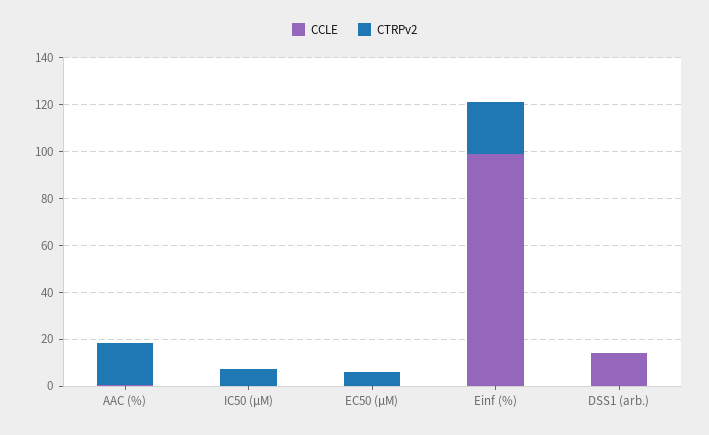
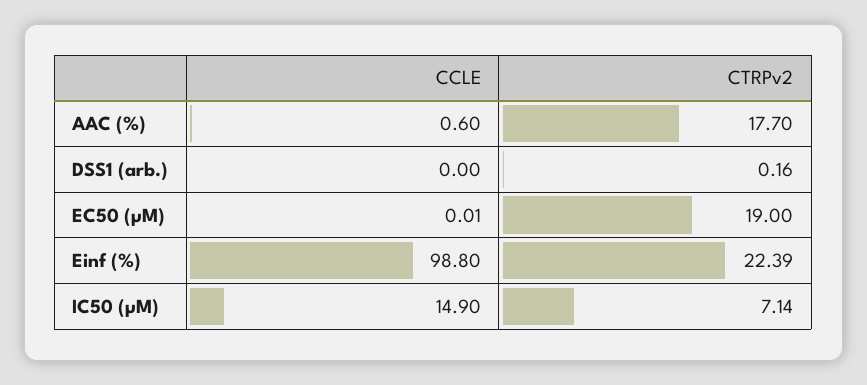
CCLE, IC50 (µM): 0 -> 14.9
CTRPv2, EC50 (µM): 5 -> 19
CCLE, DSS1 (arb.): 15 -> 0

